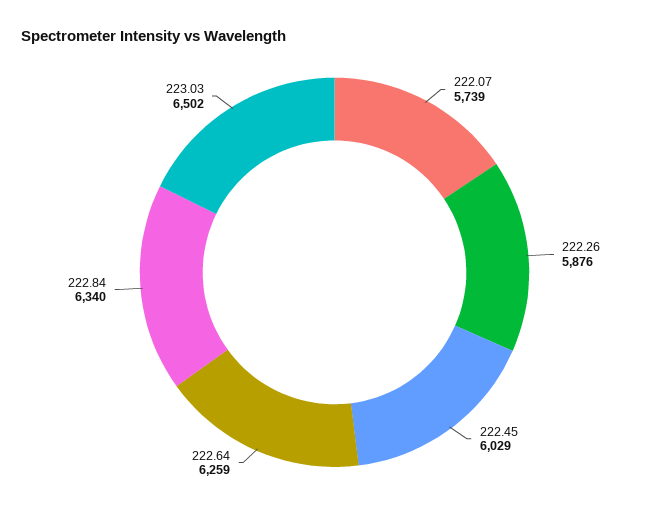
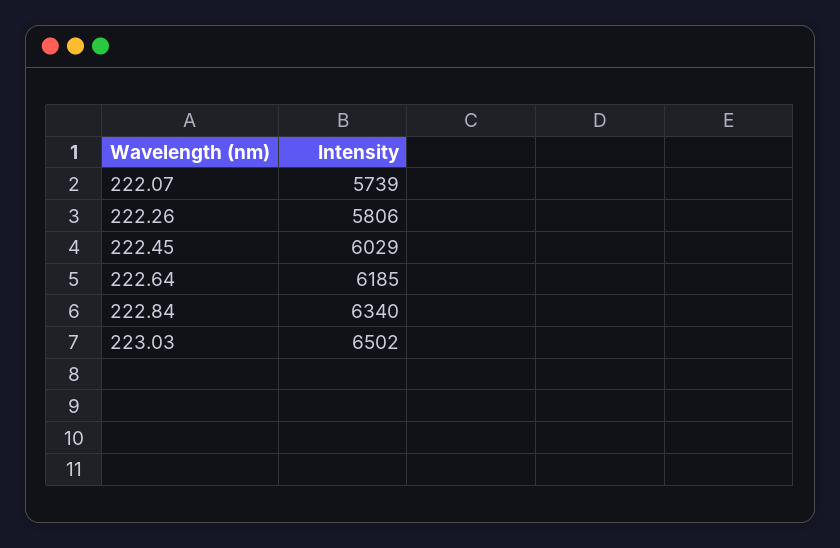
222.26: 5876 -> 5806
222.64: 6259 -> 6185

